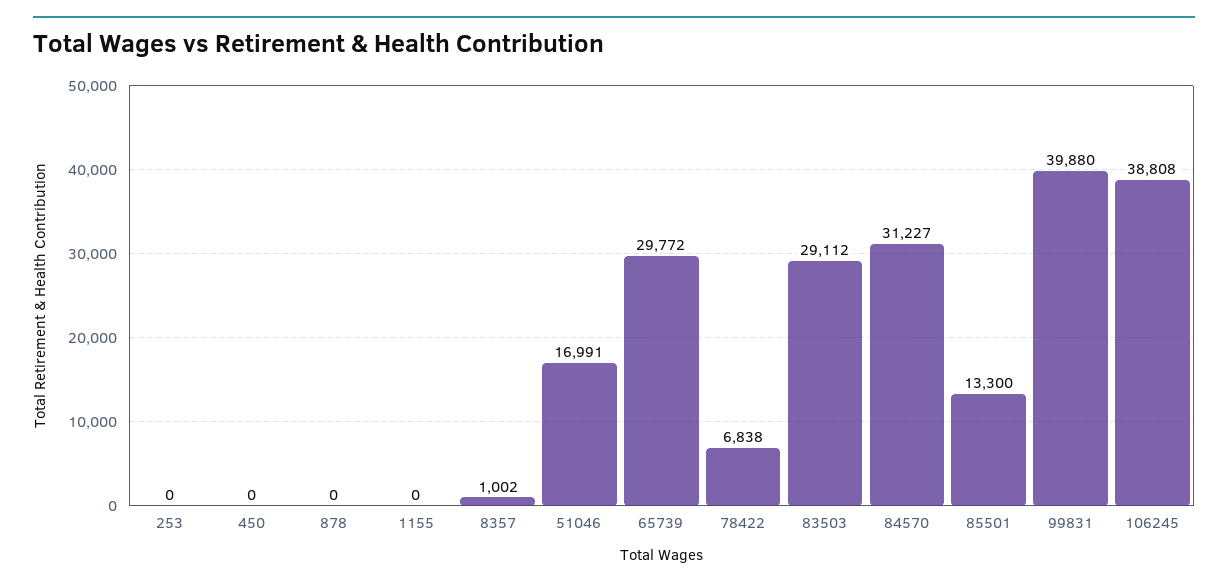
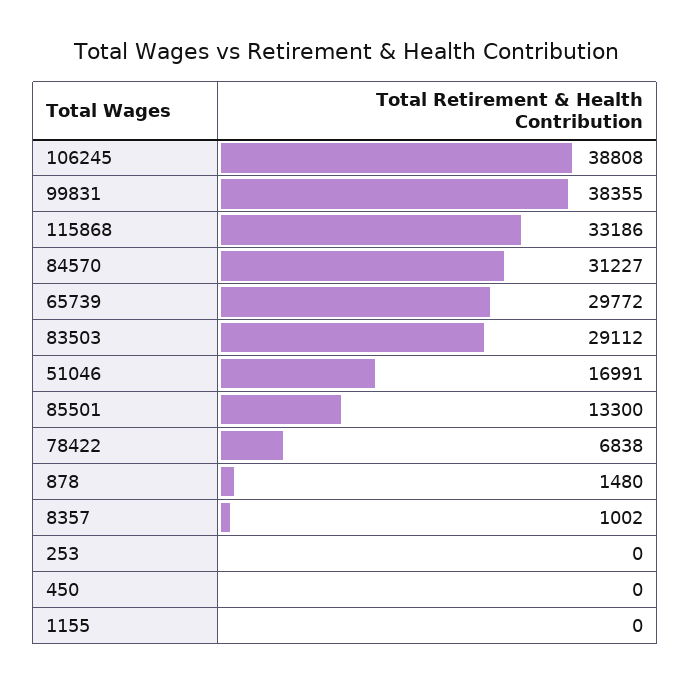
878: 0 -> 1480
99831: 39880 -> 38355
115868: none -> 33186

